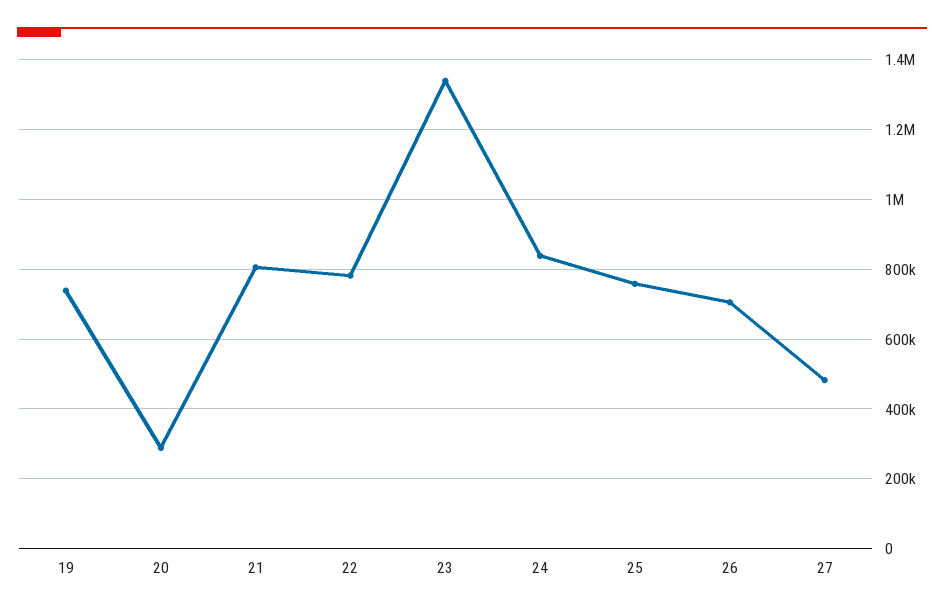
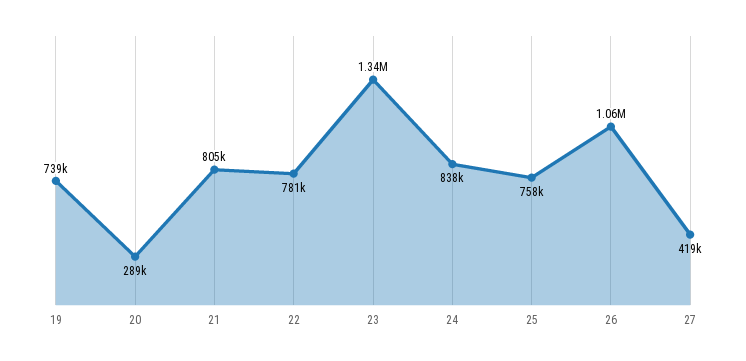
26: 700000 -> 1060000
27: 480000 -> 419000

